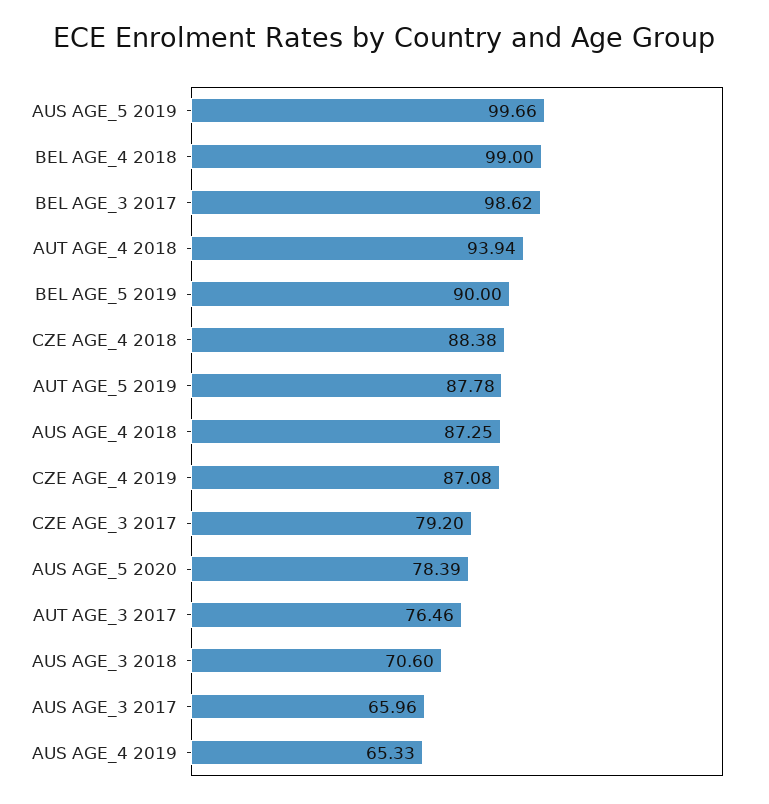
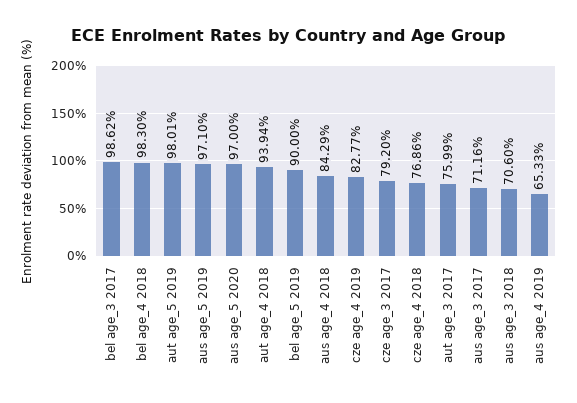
AUS AGE_5 2019: 99.66 -> 97.1
BEL AGE_4 2018: 99 -> 98.3
CZE AGE_4 2018: 88.38 -> 76.86
AUT AGE_5 2019: 87.78 -> 98.01
AUS AGE_4 2018: 87.25 -> 84.29
CZE AGE_4 2019: 87.08 -> 82.77
AUS AGE_5 2020: 78.39 -> 97
AUT AGE_3 2017: 76.46 -> 75.99
AUS AGE_3 2017: 65.96 -> 71.16

